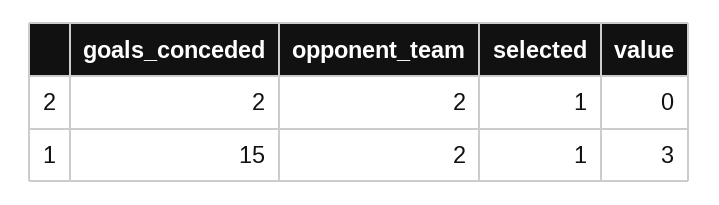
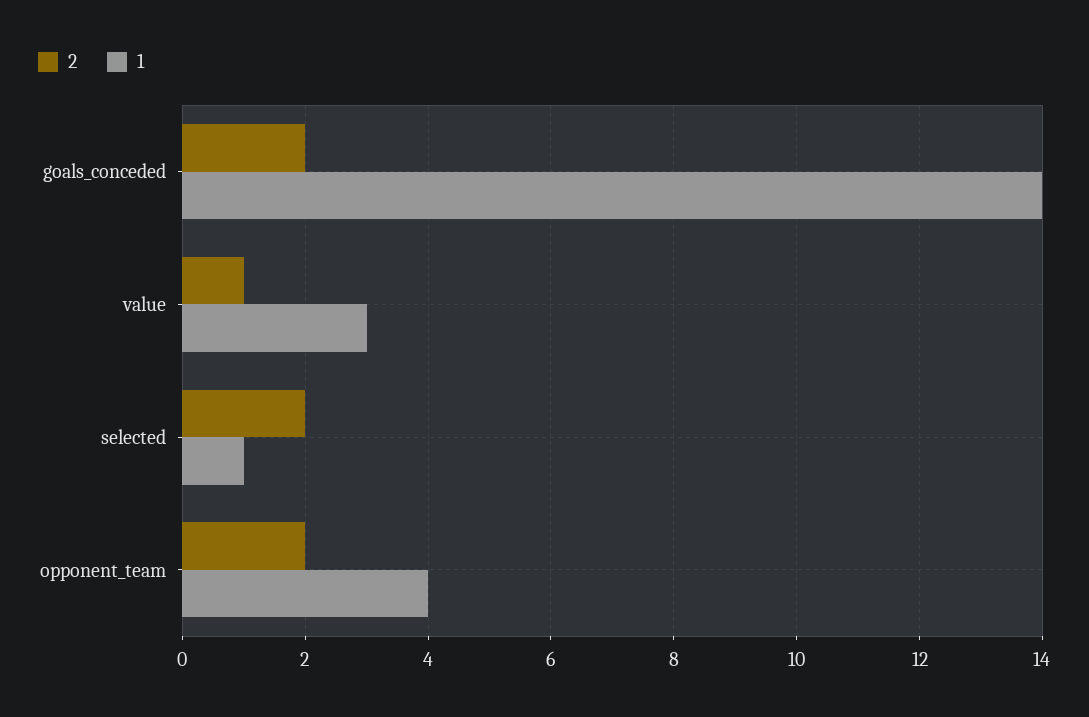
2, selected: 1 -> 2
2, value: 0 -> 1
1, goals_conceded: 15 -> 14
1, opponent_team: 2 -> 4

